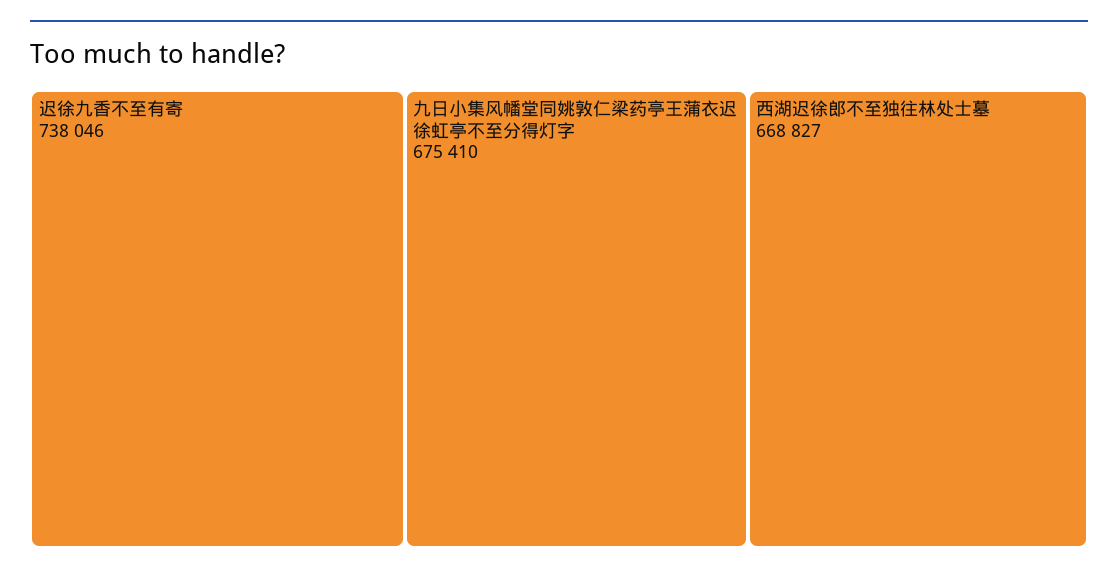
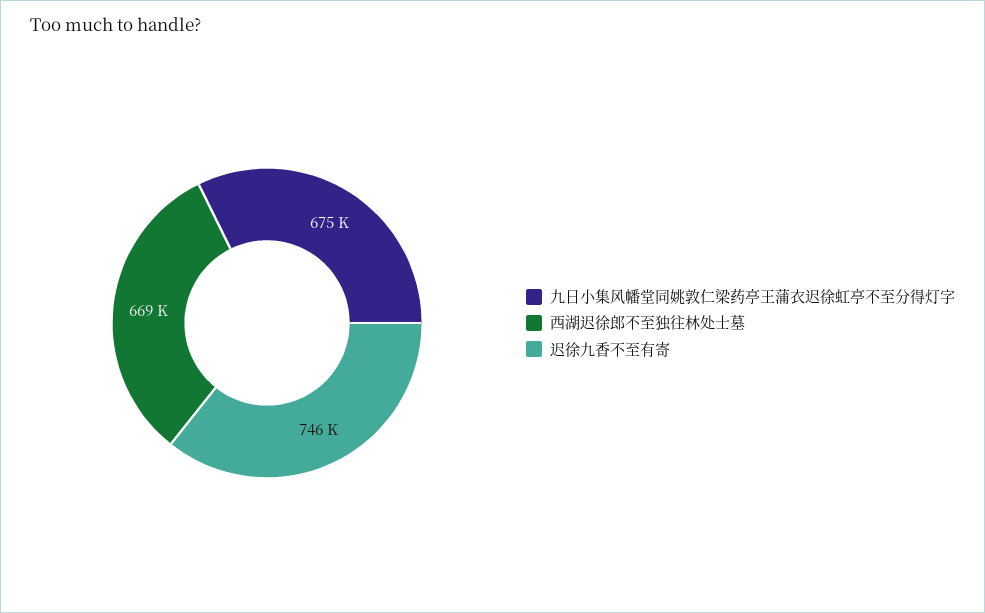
迟徐九香不至有寄: 738046 -> 746000

